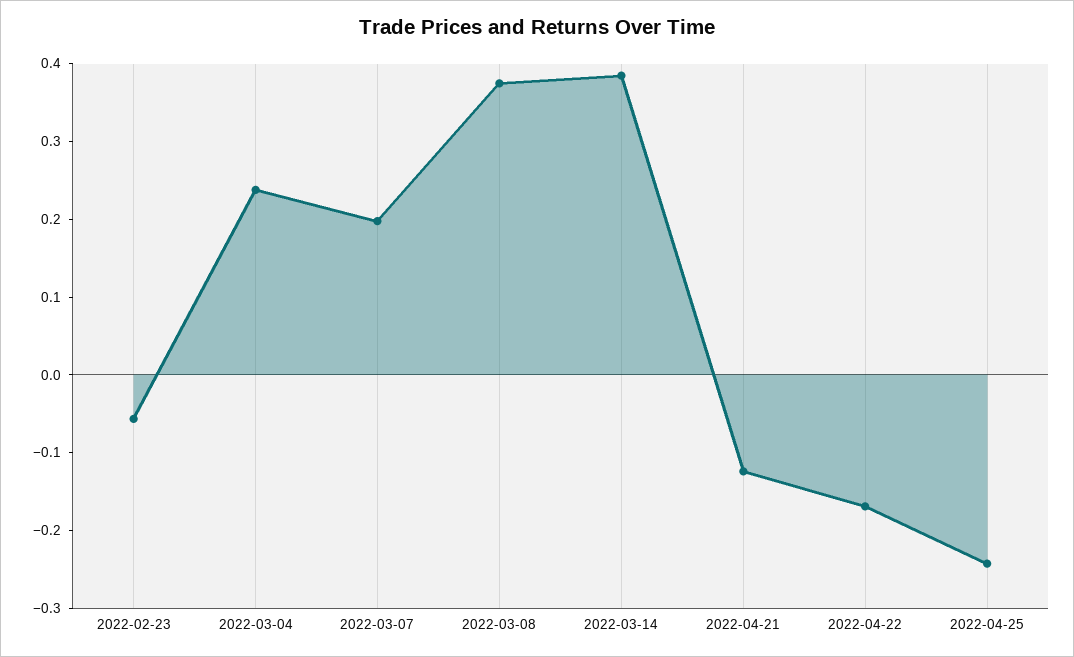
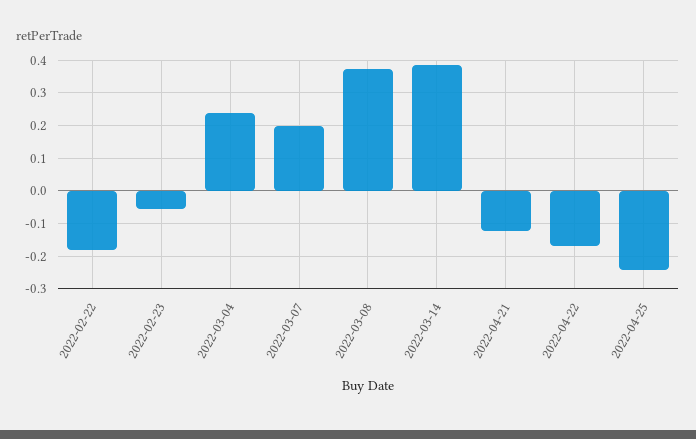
2022-02-22: none -> -0.18

